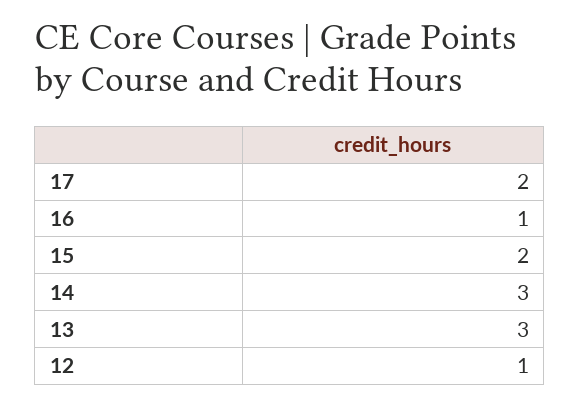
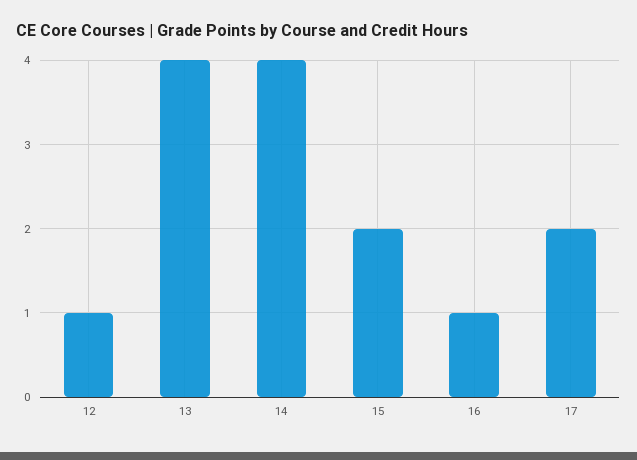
14: 3 -> 4
13: 3 -> 4

